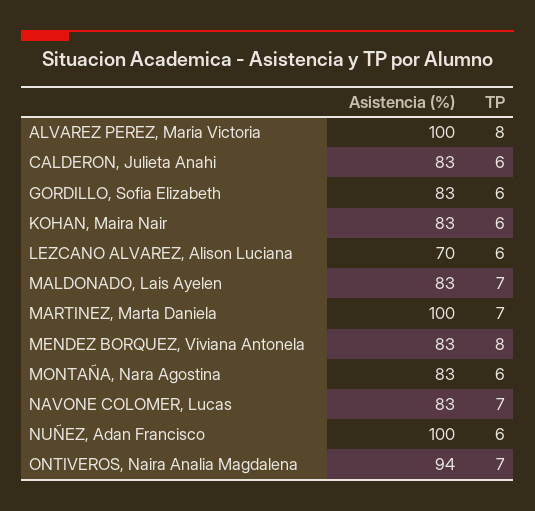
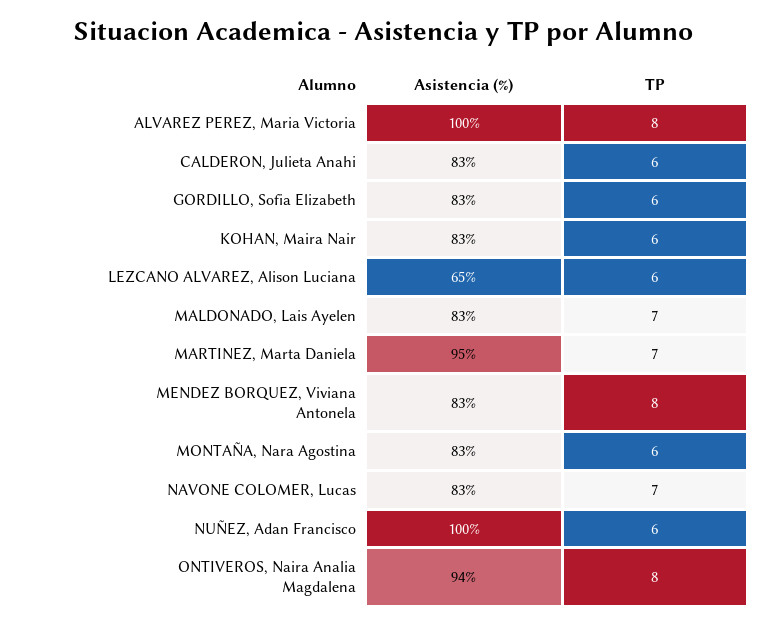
Asistencia (%), LEZCANO ALVAREZ, Alison Luciana: 70 -> 65
Asistencia (%), MARTINEZ, Marta Daniela: 100 -> 95
TP, ONTIVEROS, Naira Analia Magdalena: 7 -> 8

